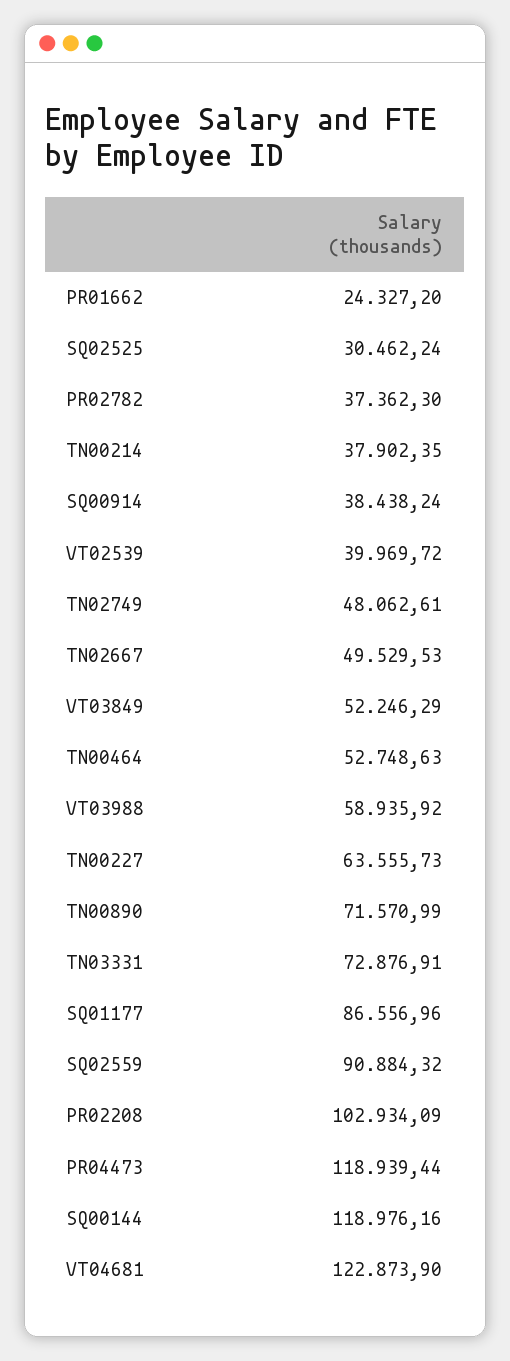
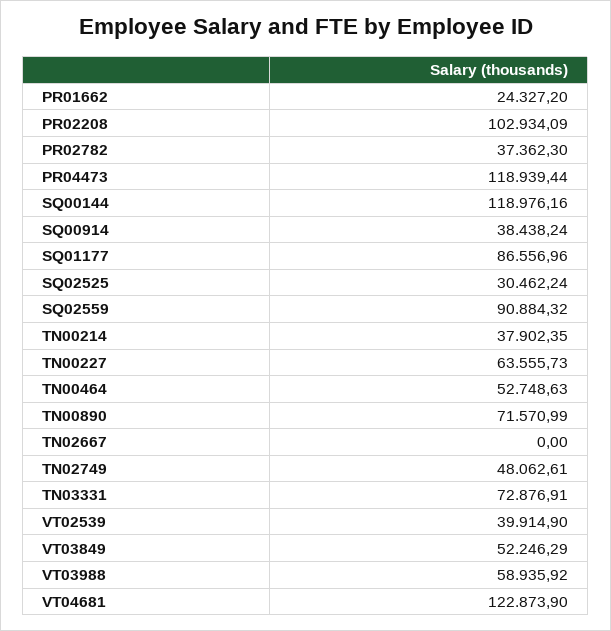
VT02539: 39969.72 -> 39914.9
TN02667: 49529.53 -> 0

